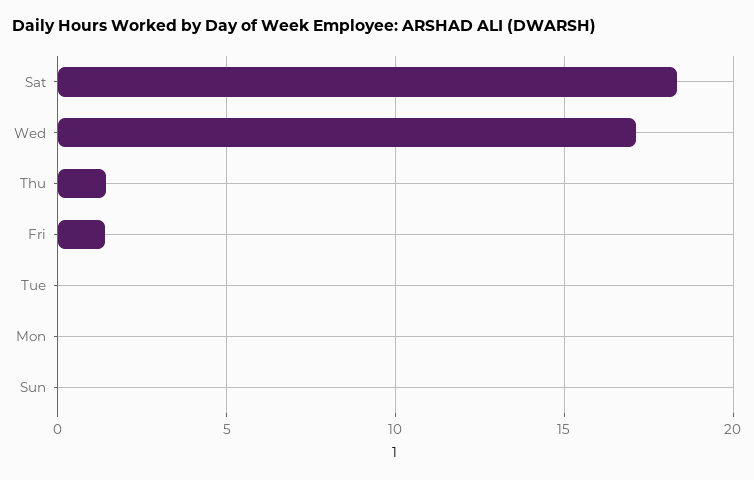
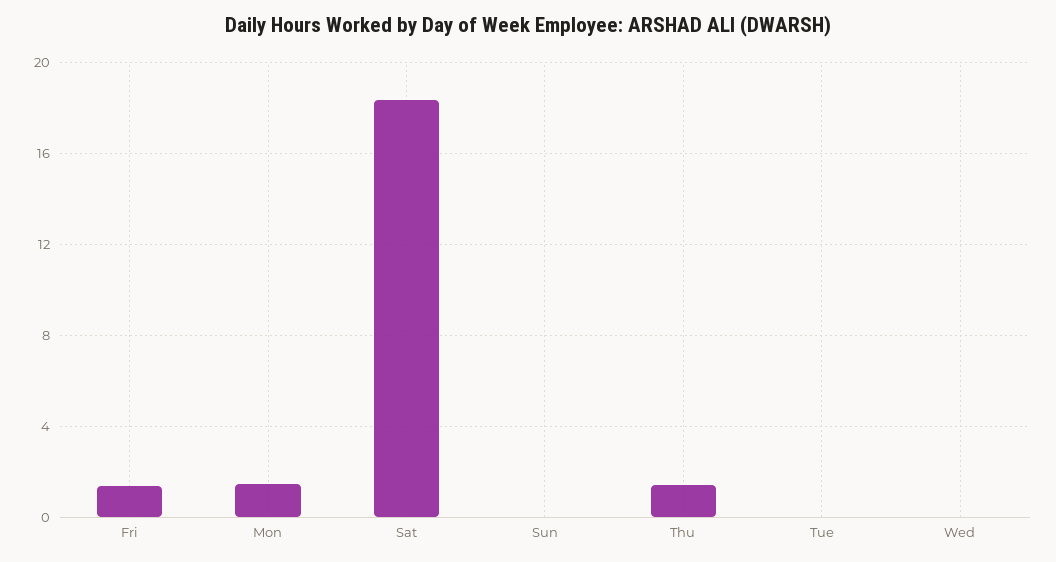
Wed: 17 -> 0
Mon: 0 -> 1.5

